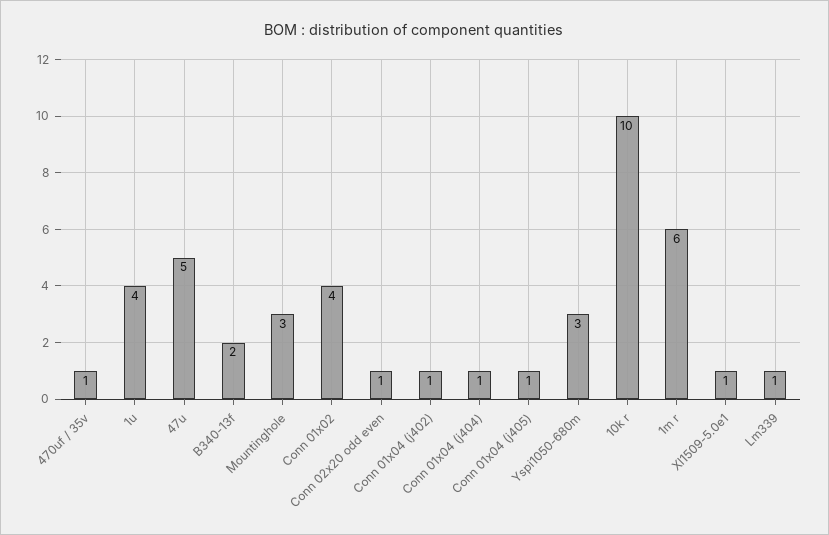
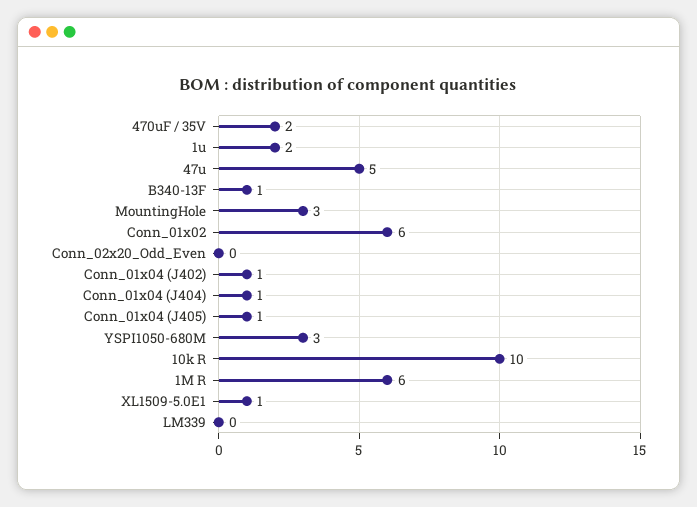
470uf / 35v: 1 -> 2
1u: 4 -> 2
B340-13f: 2 -> 1
Conn 01x02: 4 -> 6
Conn 02x20 odd even: 1 -> 0
Lm339: 1 -> 0

